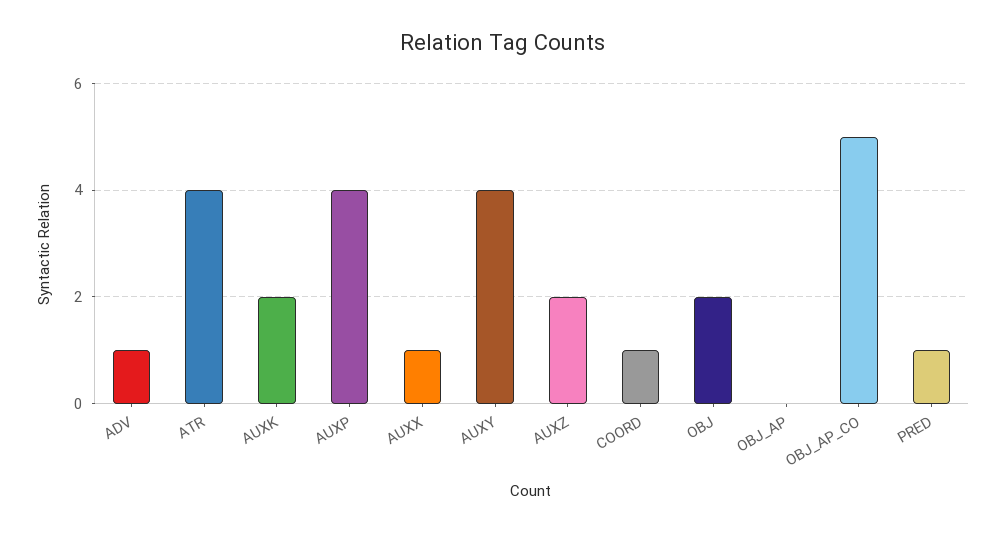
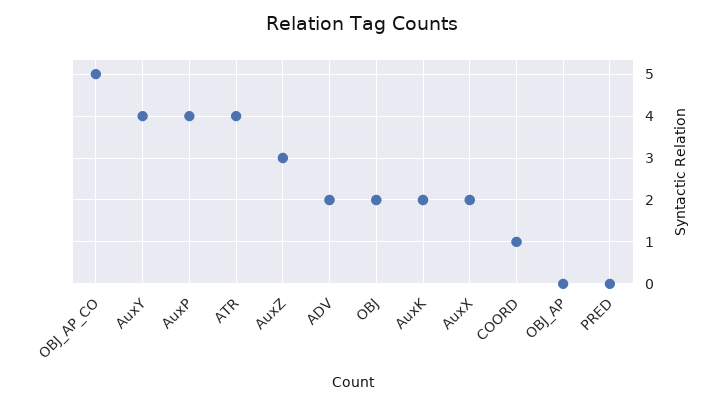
ADV: 1 -> 2
AUXX: 1 -> 2
AUXZ: 2 -> 3
PRED: 1 -> 0

